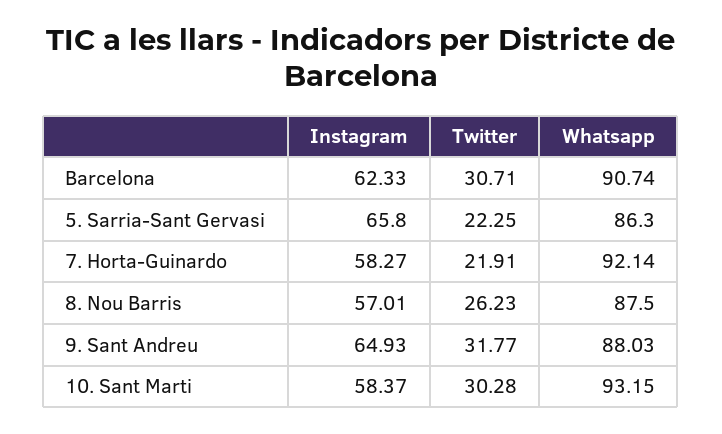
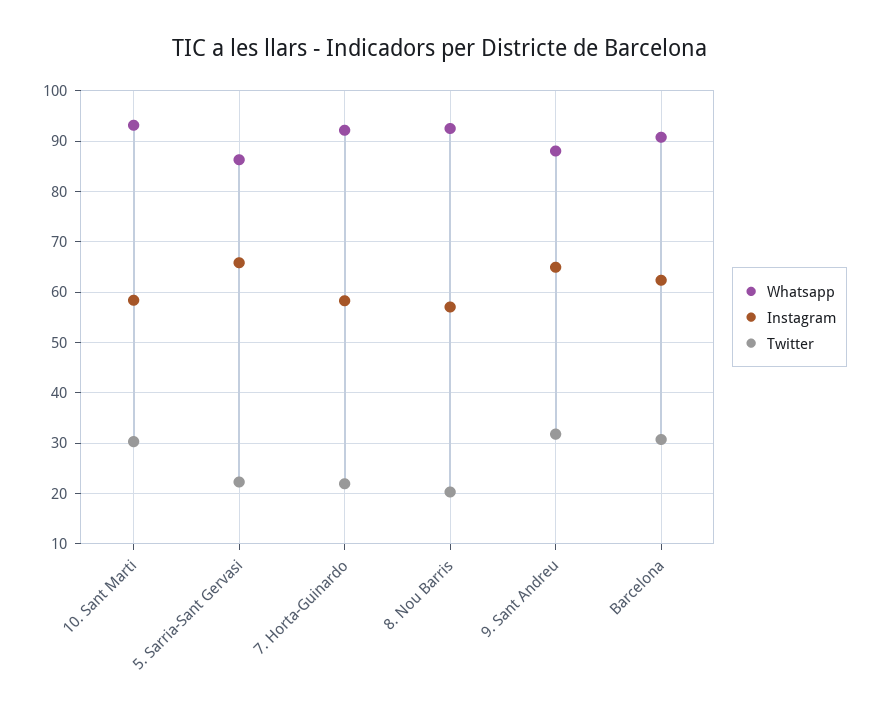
Twitter, 8. Nou Barris: 26.23 -> 20
Whatsapp, 8. Nou Barris: 87.5 -> 92

